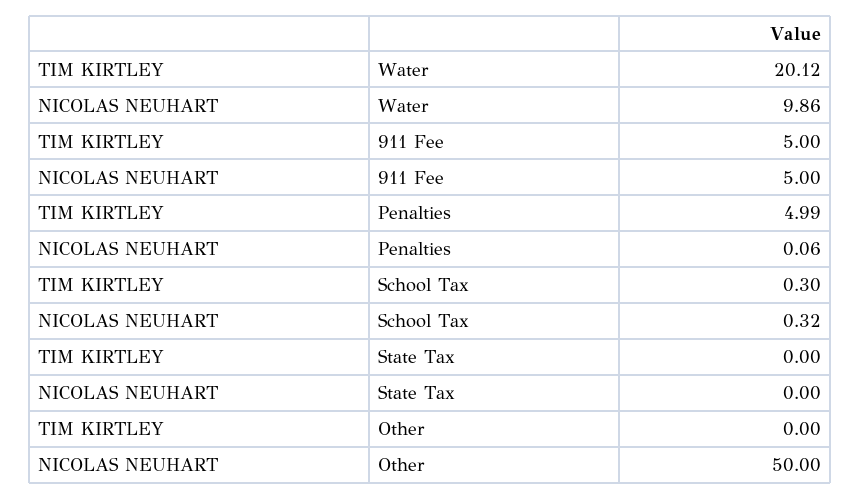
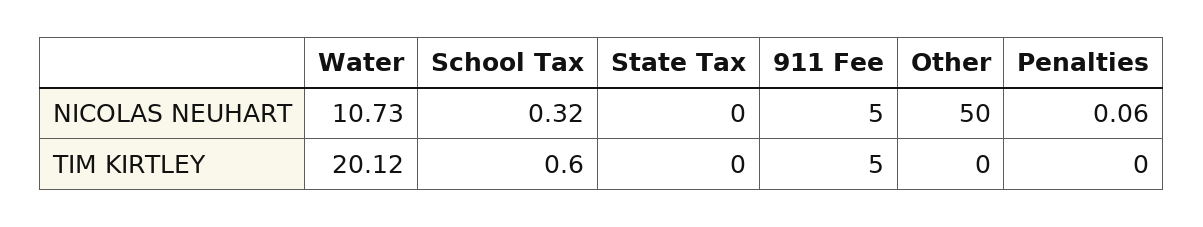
NICOLAS NEUHART, Water: 9.86 -> 10.73
TIM KIRTLEY, Penalties: 4.99 -> 0
TIM KIRTLEY, School Tax: 0.3 -> 0.6

